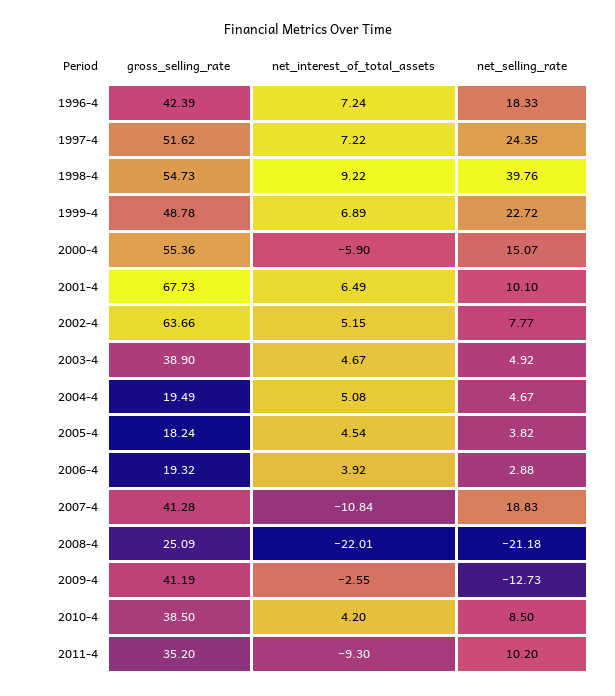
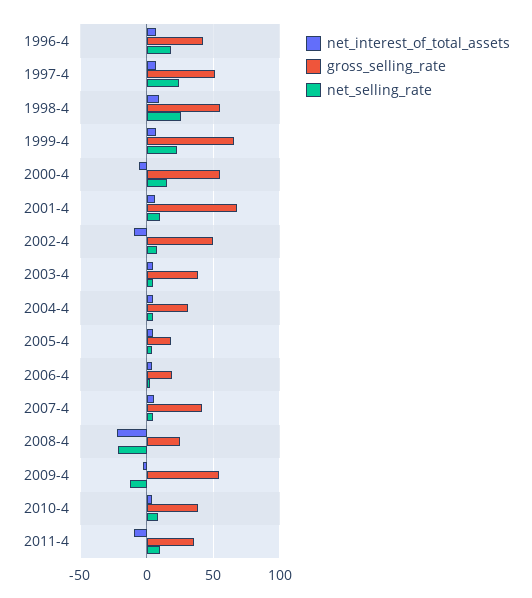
net_selling_rate, 1998-4: 39.76 -> 25
gross_selling_rate, 1999-4: 48.78 -> 65
gross_selling_rate, 2002-4: 63.66 -> 50
net_interest_of_total_assets, 2002-4: 5.15 -> -10
gross_selling_rate, 2004-4: 19.49 -> 30
net_interest_of_total_assets, 2007-4: -10.84 -> 5
net_selling_rate, 2007-4: 18.83 -> 5
gross_selling_rate, 2009-4: 41.19 -> 55

